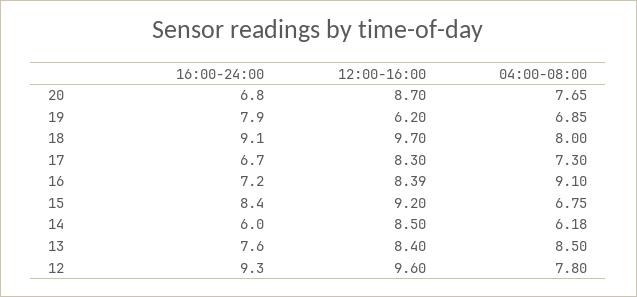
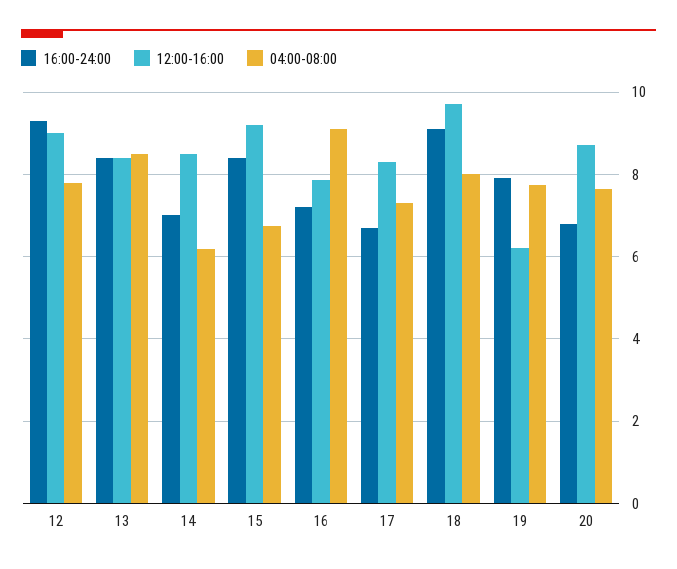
04:00-08:00, 19: 6.85 -> 7.8
12:00-16:00, 16: 8.39 -> 7.8
16:00-24:00, 14: 6 -> 7
16:00-24:00, 13: 7.6 -> 8.4
12:00-16:00, 12: 9.6 -> 9

